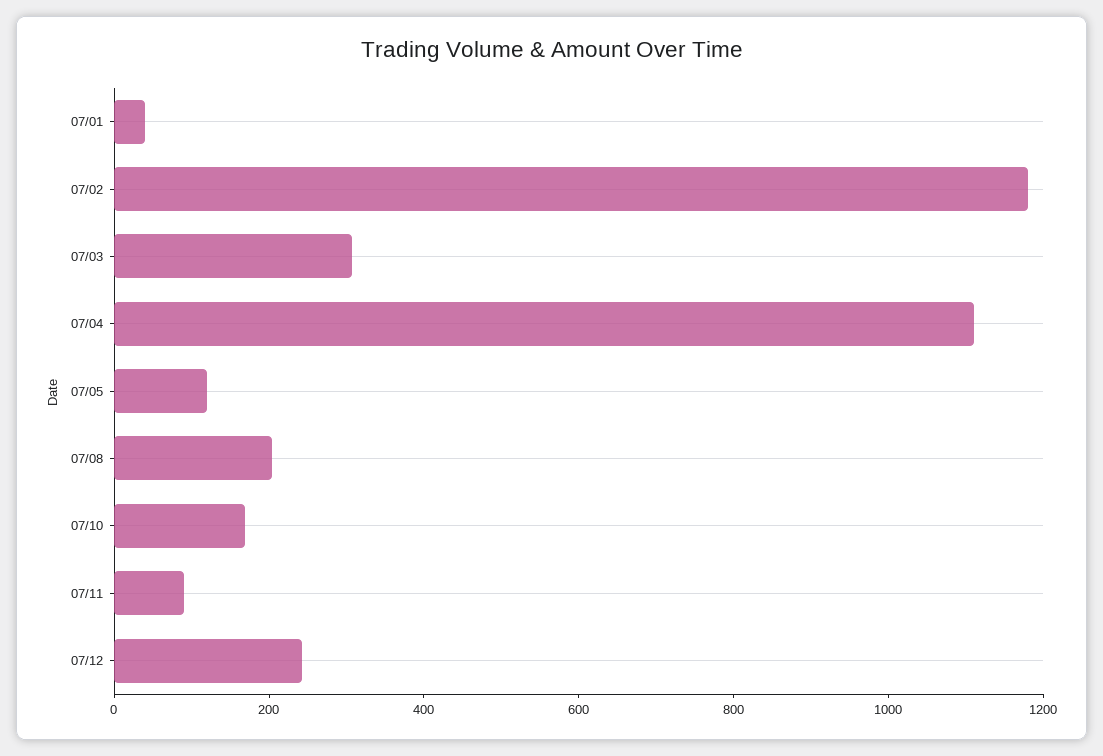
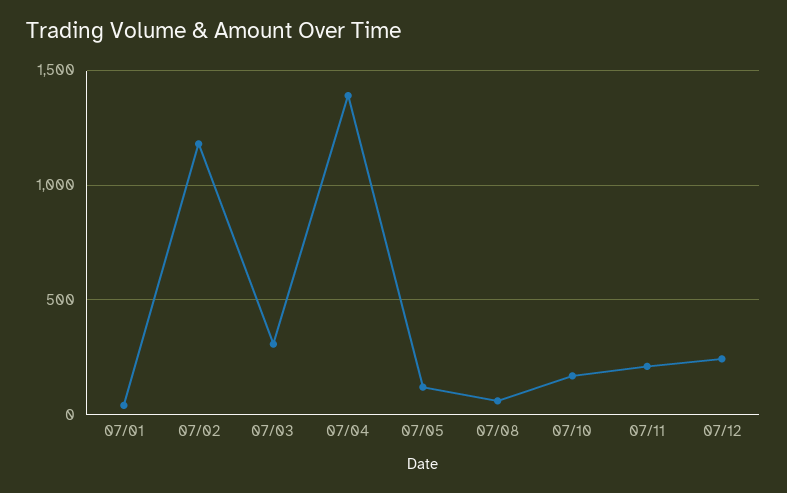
07/04: 1100 -> 1400
07/08: 200 -> 50
07/11: 100 -> 200

